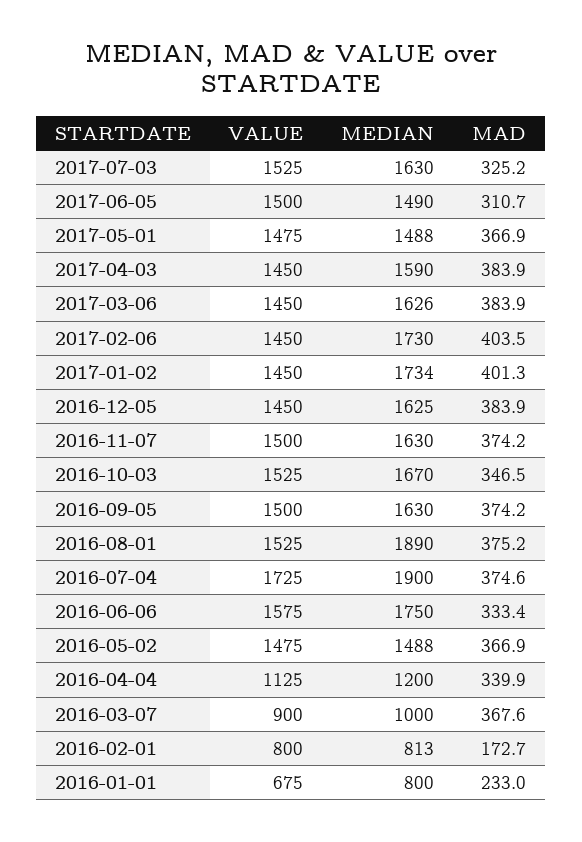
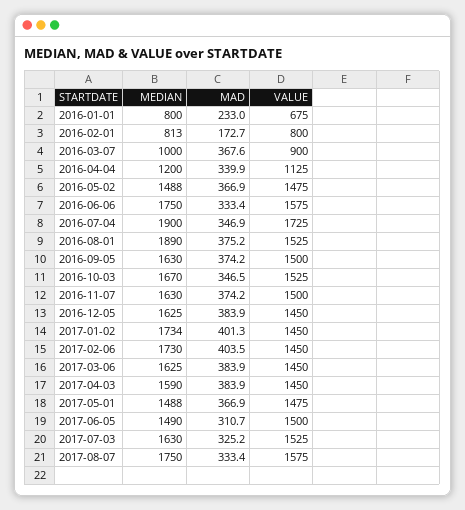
MEDIAN, 2017-03-06: 1626 -> 1625
MAD, 2016-07-04: 374.6 -> 346.9
MEDIAN, 2017-08-07: none -> 1750
MAD, 2017-08-07: none -> 333.4
VALUE, 2017-08-07: none -> 1575

